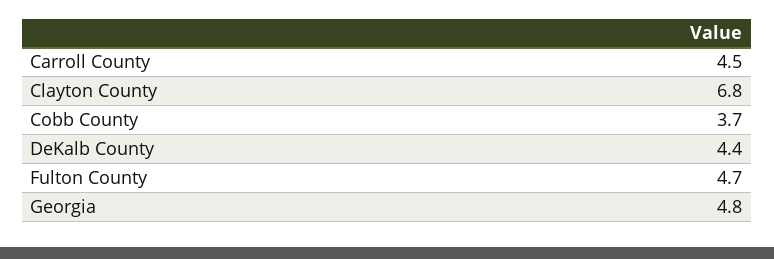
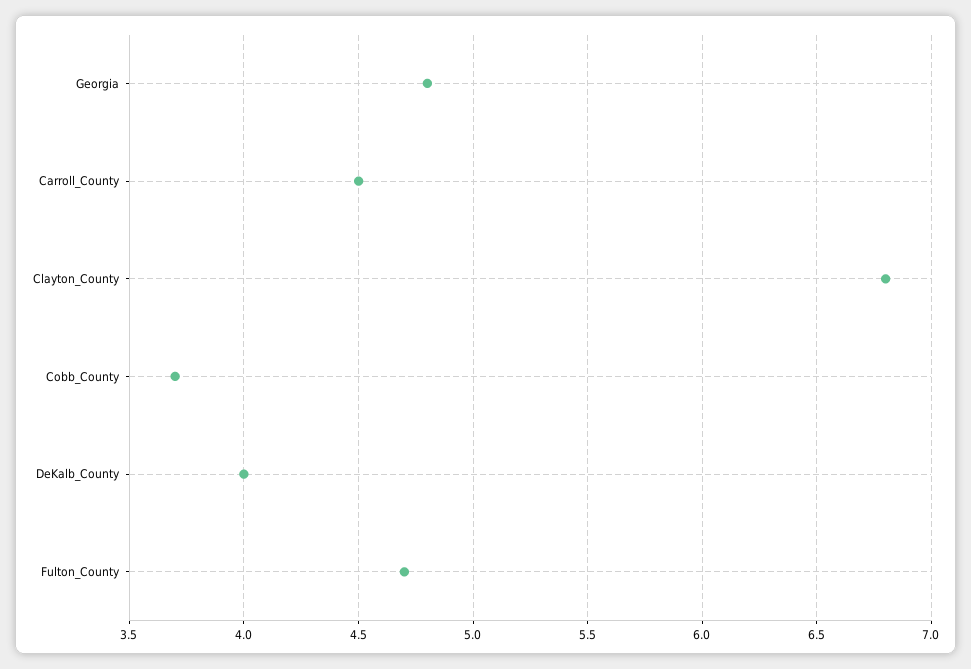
DeKalb County: 4.4 -> 4

